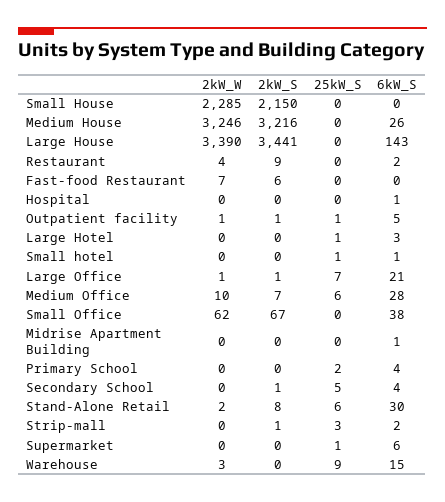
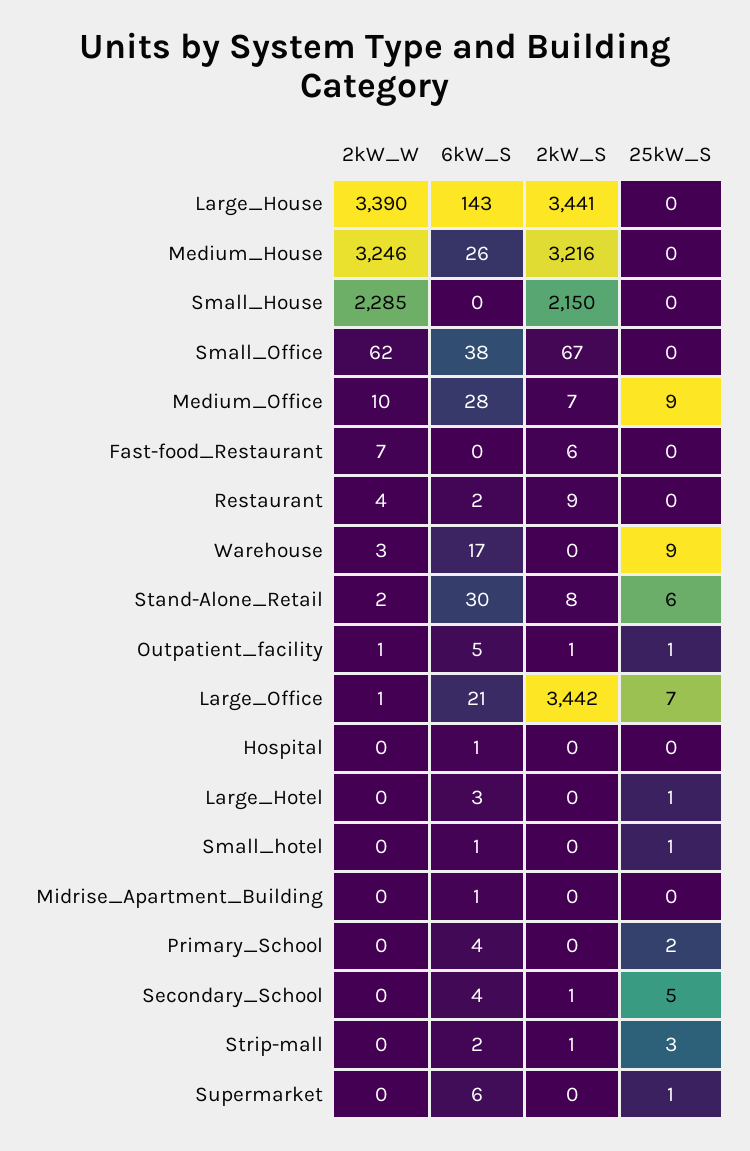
2kW_S, Large Office: 1 -> 3442
25kW_S, Medium Office: 6 -> 9
6kW_S, Warehouse: 15 -> 17

